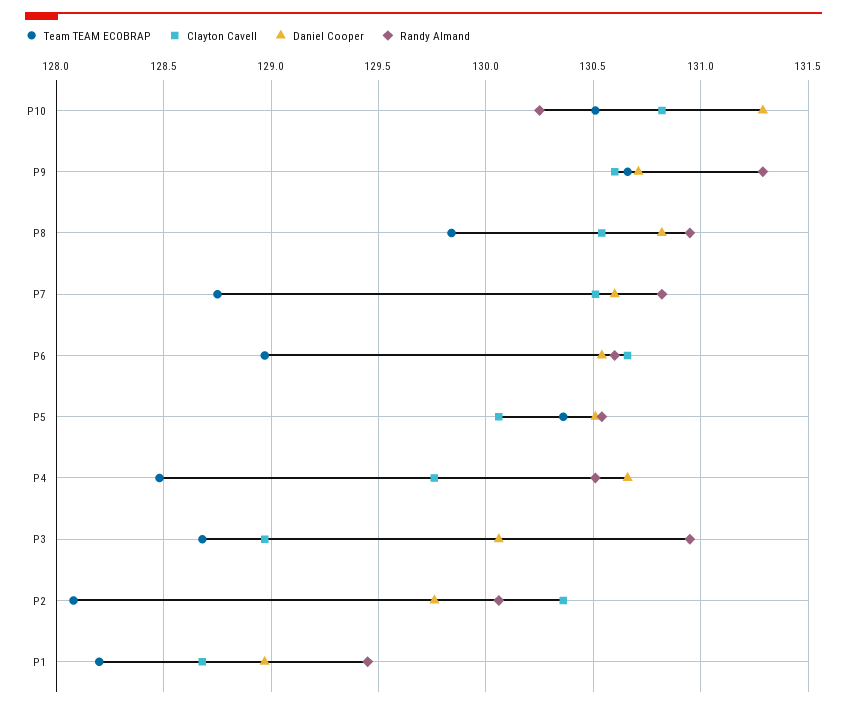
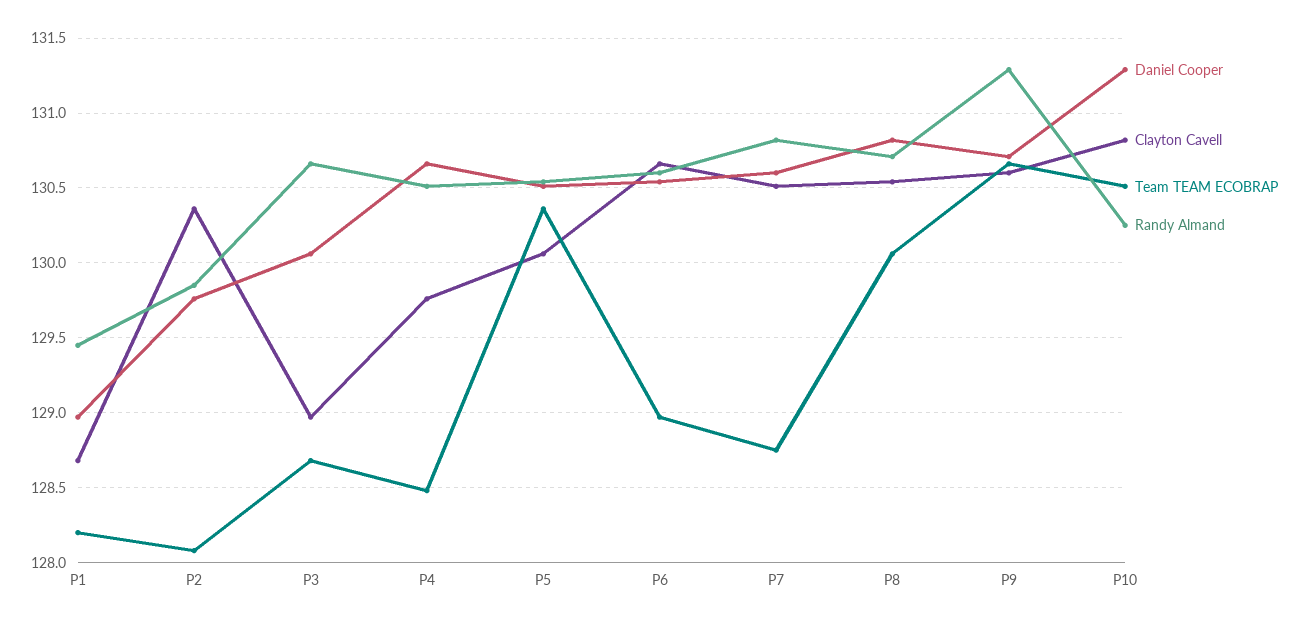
Team TEAM ECOBRAP, P8: 129.85 -> 130.05
Randy Almand, P8: 130.95 -> 130.7
Randy Almand, P3: 130.95 -> 130.65
Randy Almand, P2: 130.05 -> 129.85

